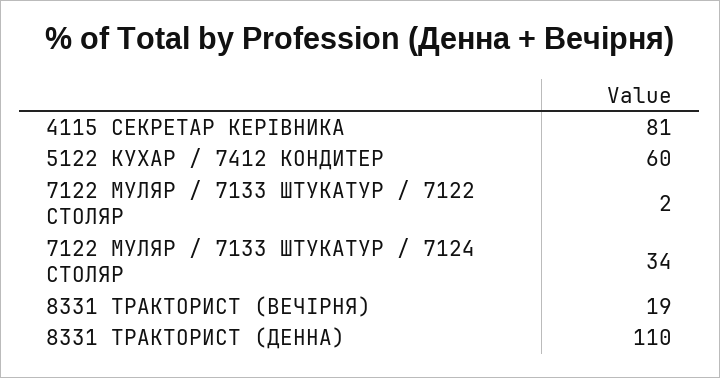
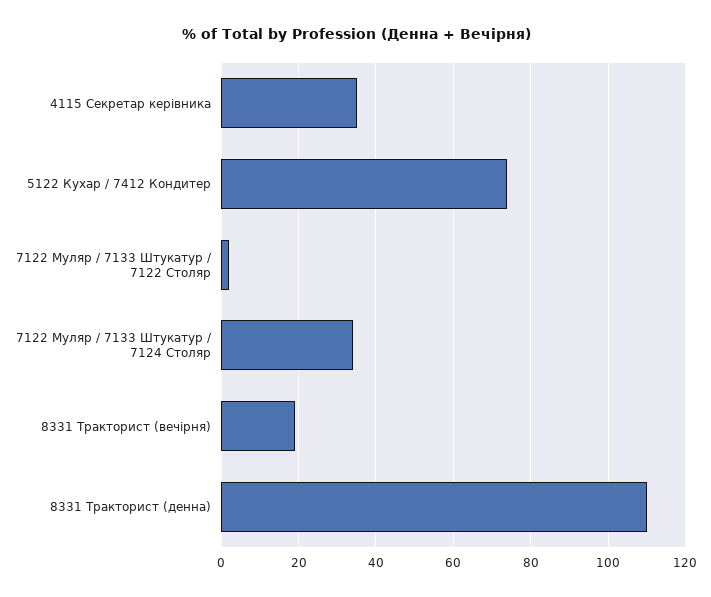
4115 СЕКРЕТАР КЕРІВНИКА: 81 -> 35
5122 КУХАР / 7412 КОНДИТЕР: 60 -> 75

